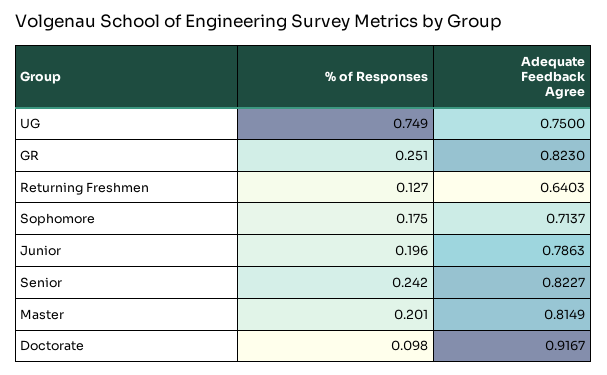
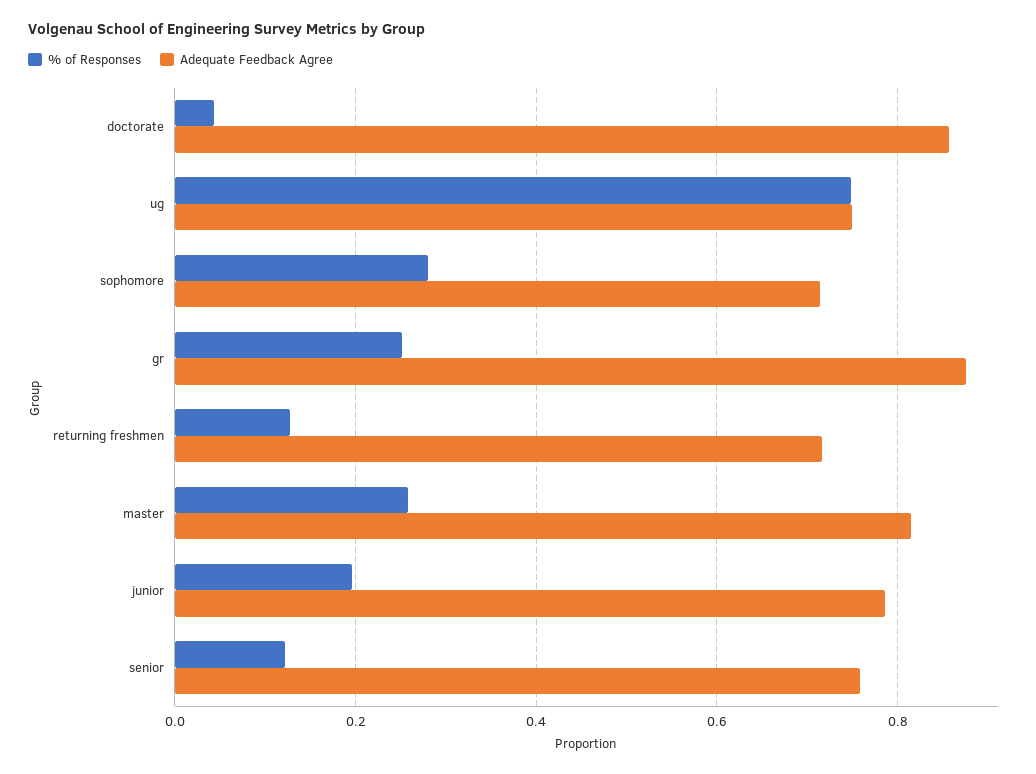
Adequate Feedback Agree, GR: 0.823 -> 0.88
Adequate Feedback Agree, Returning Freshmen: 0.6403 -> 0.72
% of Responses, Sophomore: 0.175 -> 0.28
% of Responses, Senior: 0.242 -> 0.12
Adequate Feedback Agree, Senior: 0.8227 -> 0.76
% of Responses, Master: 0.201 -> 0.26
% of Responses, Doctorate: 0.098 -> 0.04
Adequate Feedback Agree, Doctorate: 0.9167 -> 0.86

